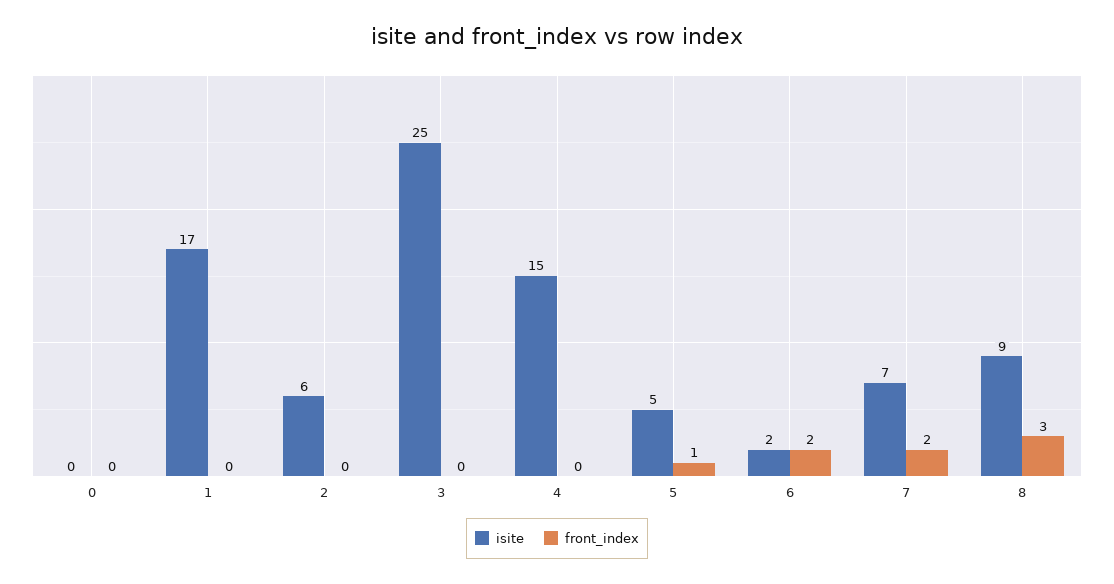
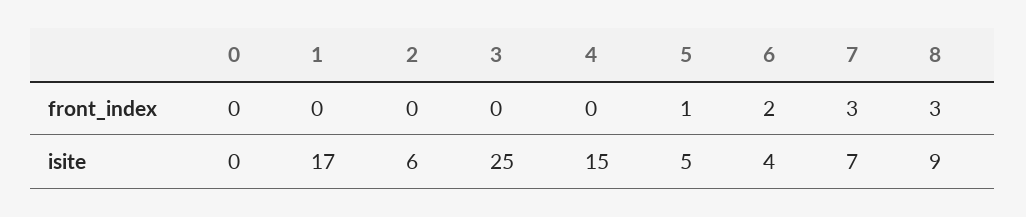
isite, 6: 2 -> 4
front_index, 7: 2 -> 3

